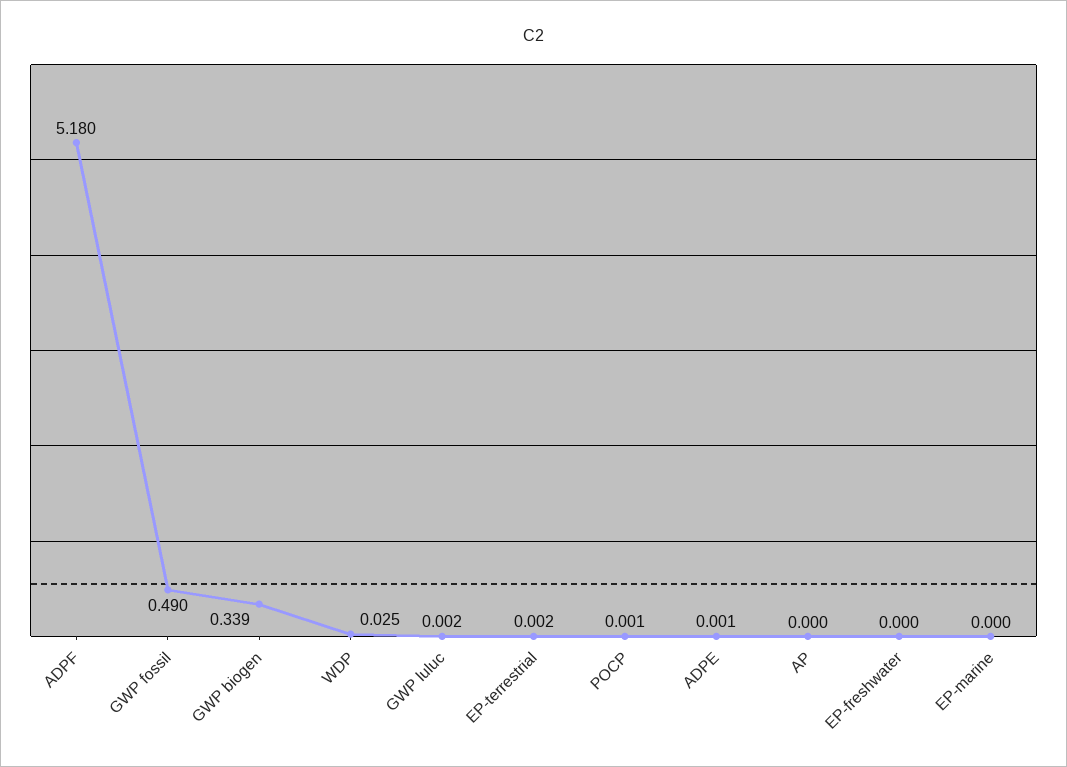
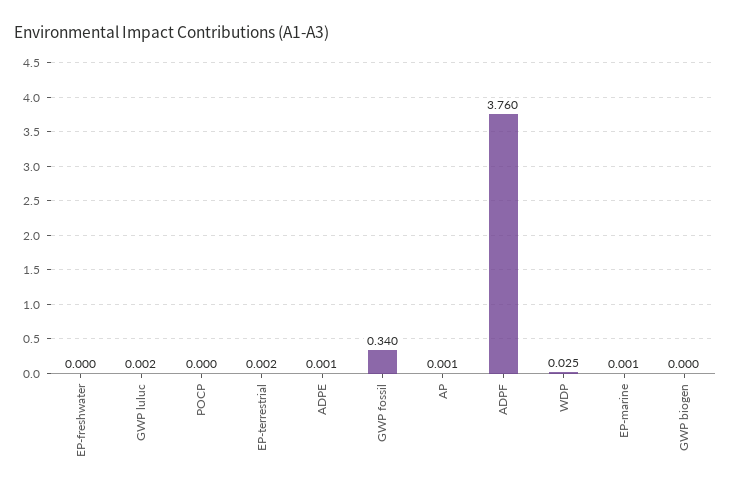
ADPF: 5.18 -> 3.76
GWP fossil: 0.49 -> 0.34
GWP biogen: 0.339 -> 0
POCP: 0.001 -> 0
AP: 0 -> 0.001
EP-marine: 0 -> 0.001

